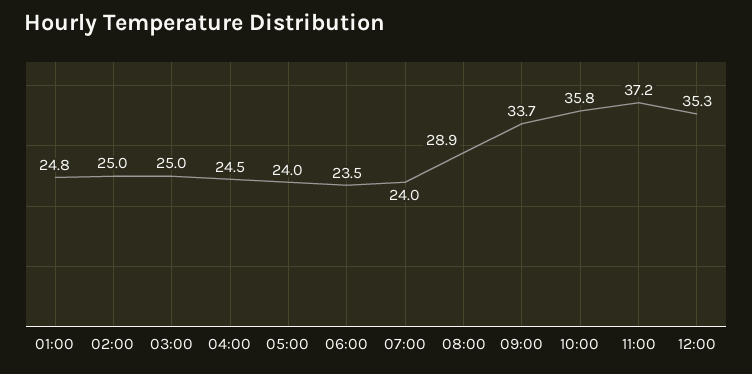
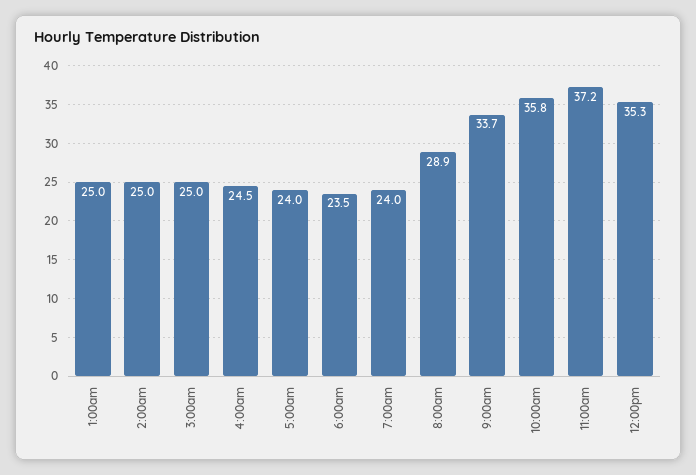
01:00: 24.8 -> 25

